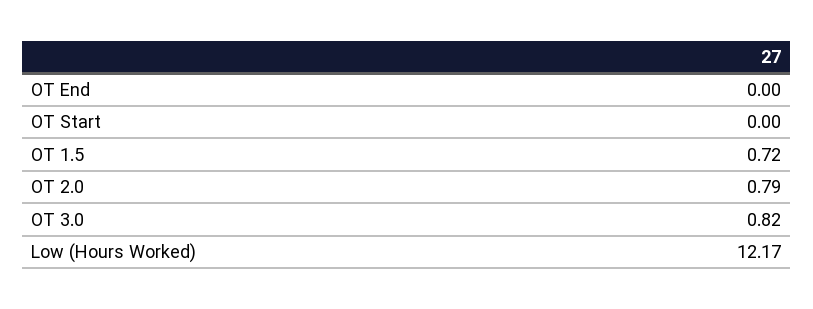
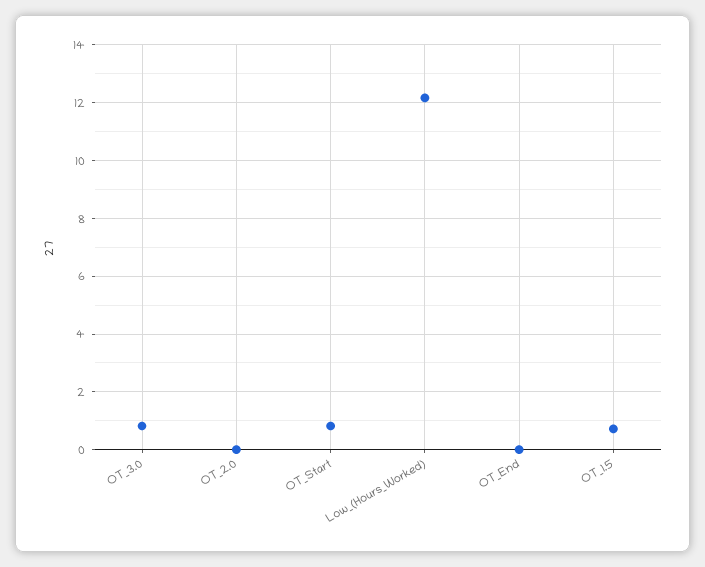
OT Start: 0 -> 0.75
OT 2.0: 0.79 -> 0

